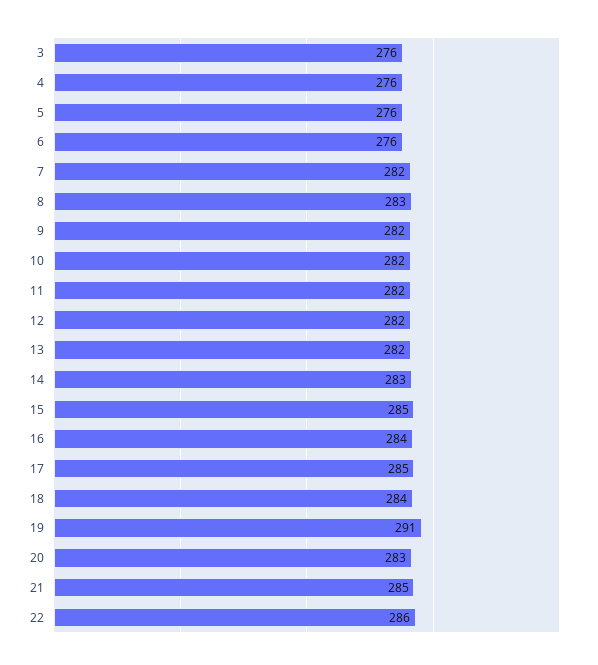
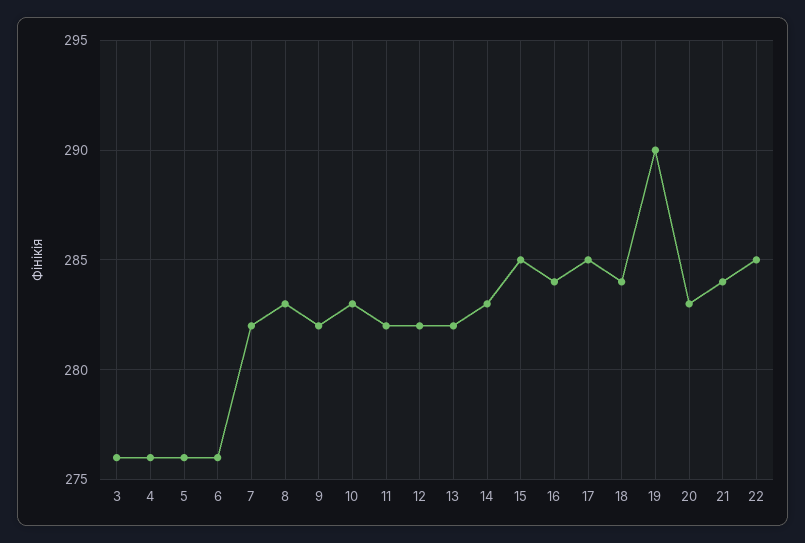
10: 282 -> 283
19: 291 -> 290
21: 285 -> 284
22: 286 -> 285

